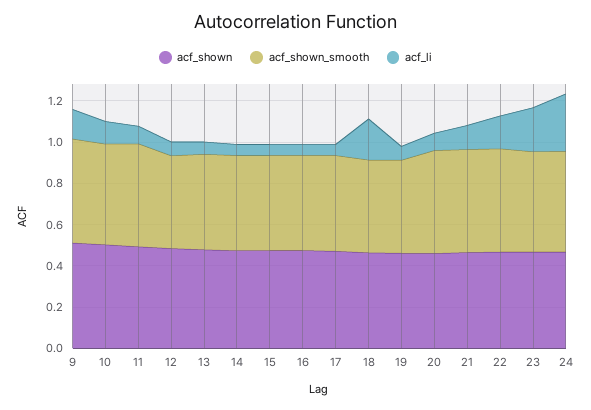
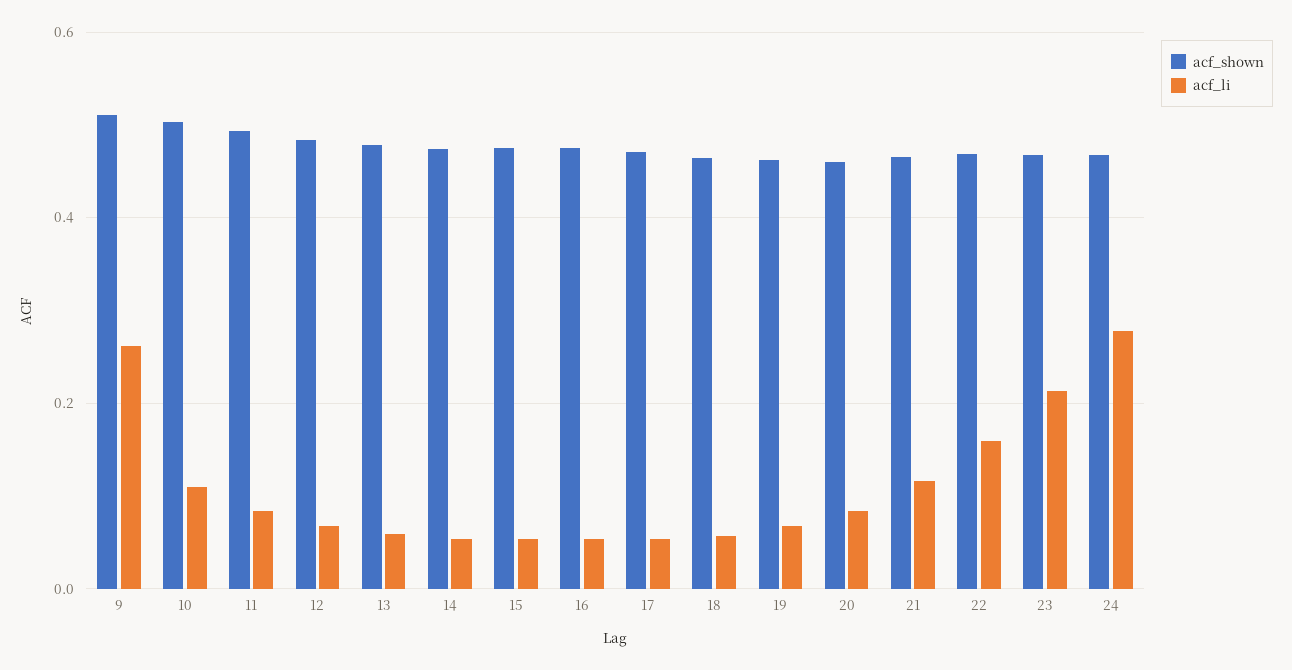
acf_shown_smooth, 9: 0.5 -> none
acf_li, 9: 0.15 -> 0.26
acf_shown_smooth, 10: 0.5 -> none
acf_shown_smooth, 11: 0.5 -> none
acf_shown_smooth, 12: 0.45 -> none
acf_shown_smooth, 13: 0.45 -> none
acf_shown_smooth, 14: 0.45 -> none
acf_shown_smooth, 15: 0.45 -> none
acf_shown_smooth, 16: 0.45 -> none
acf_shown_smooth, 17: 0.45 -> none
acf_shown_smooth, 18: 0.45 -> none
acf_li, 18: 0.2 -> 0.06
acf_shown_smooth, 19: 0.45 -> none
acf_shown_smooth, 20: 0.5 -> none
acf_shown_smooth, 21: 0.5 -> none
acf_shown_smooth, 22: 0.5 -> none
acf_shown_smooth, 23: 0.5 -> none
acf_shown_smooth, 24: 0.5 -> none

